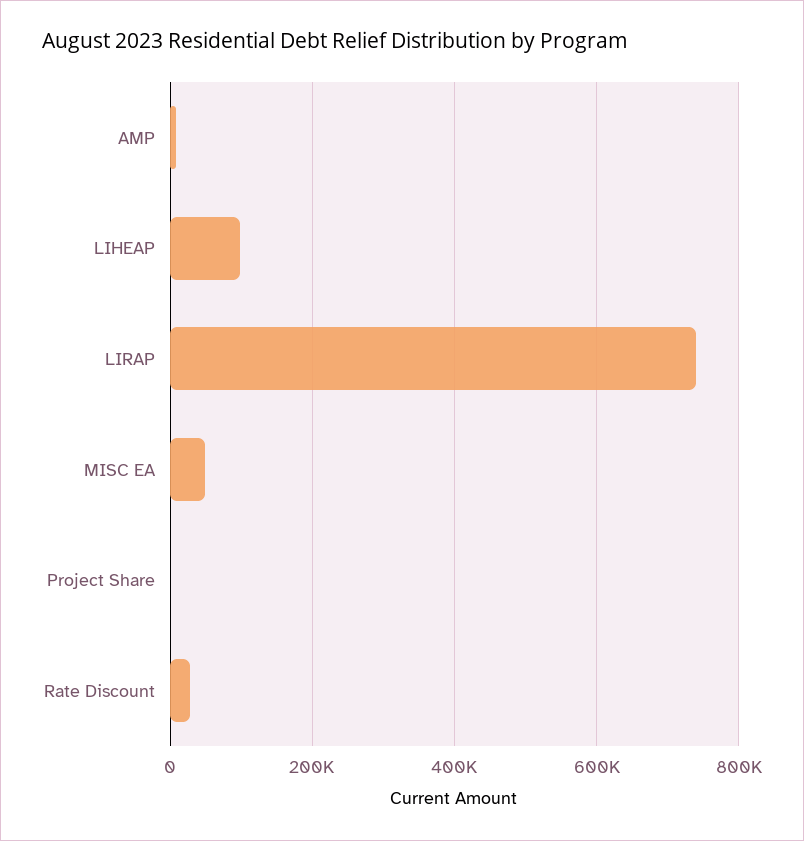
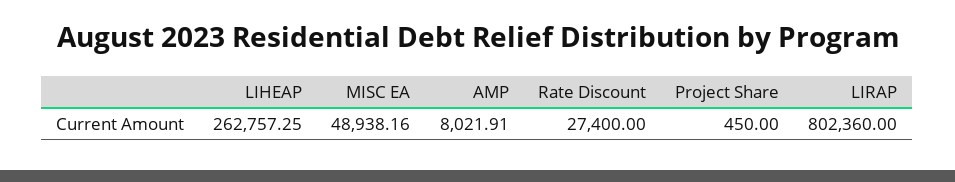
LIHEAP: 100000 -> 262757.25
LIRAP: 740000 -> 802360

